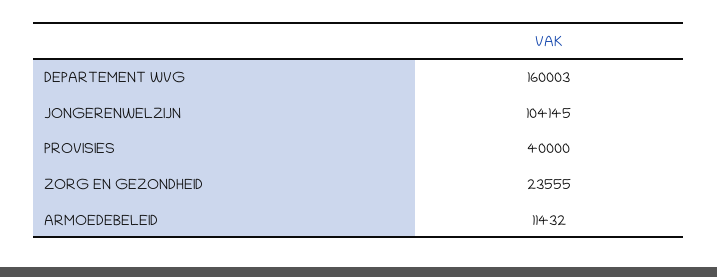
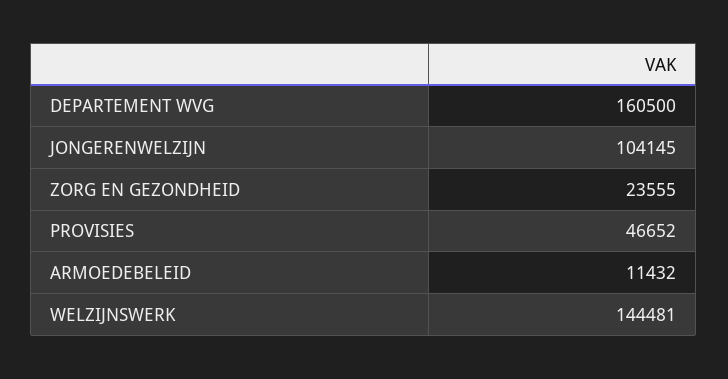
DEPARTEMENT WVG: 160003 -> 160500
PROVISIES: 40000 -> 46652
WELZIJNSWERK: none -> 144481

